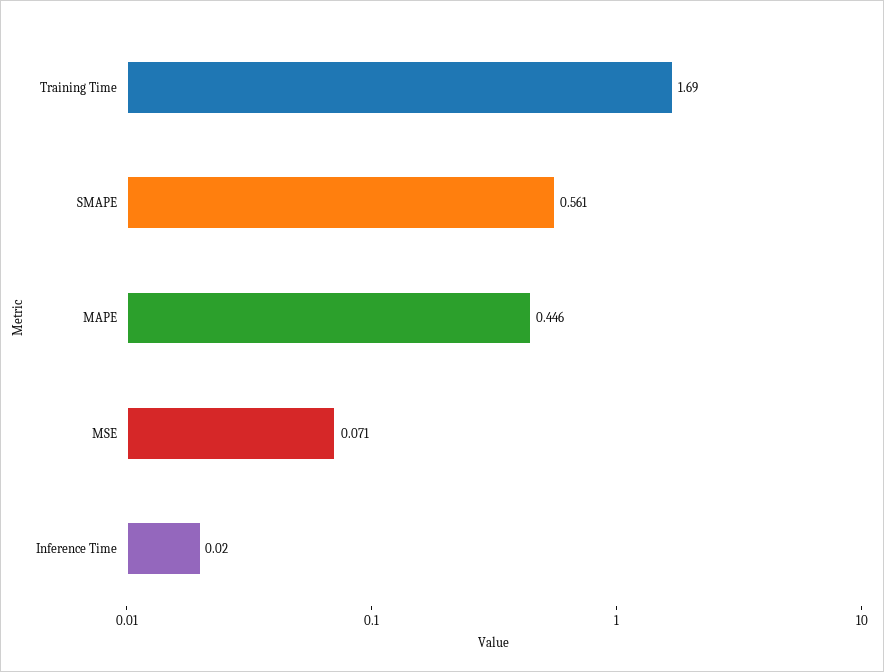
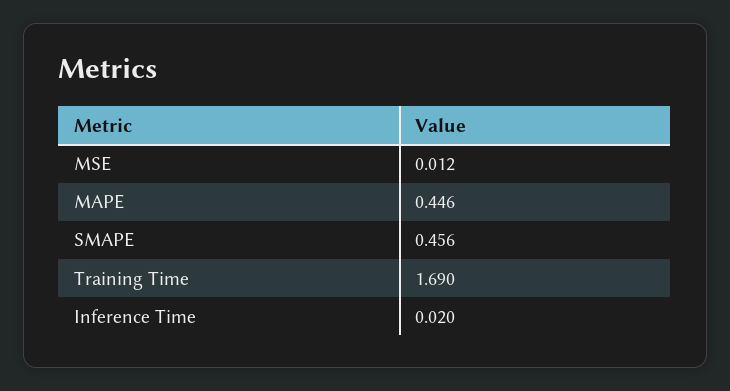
SMAPE: 0.561 -> 0.456
MSE: 0.071 -> 0.012

